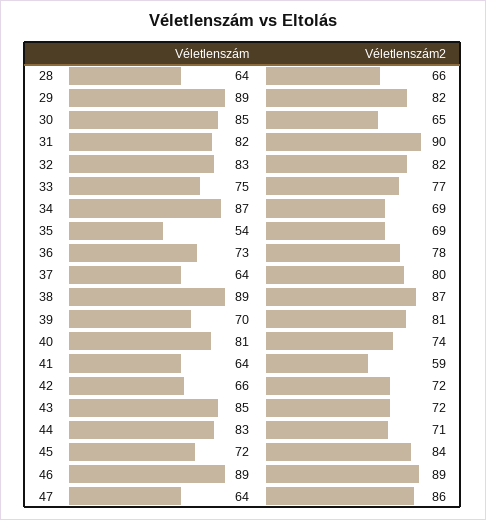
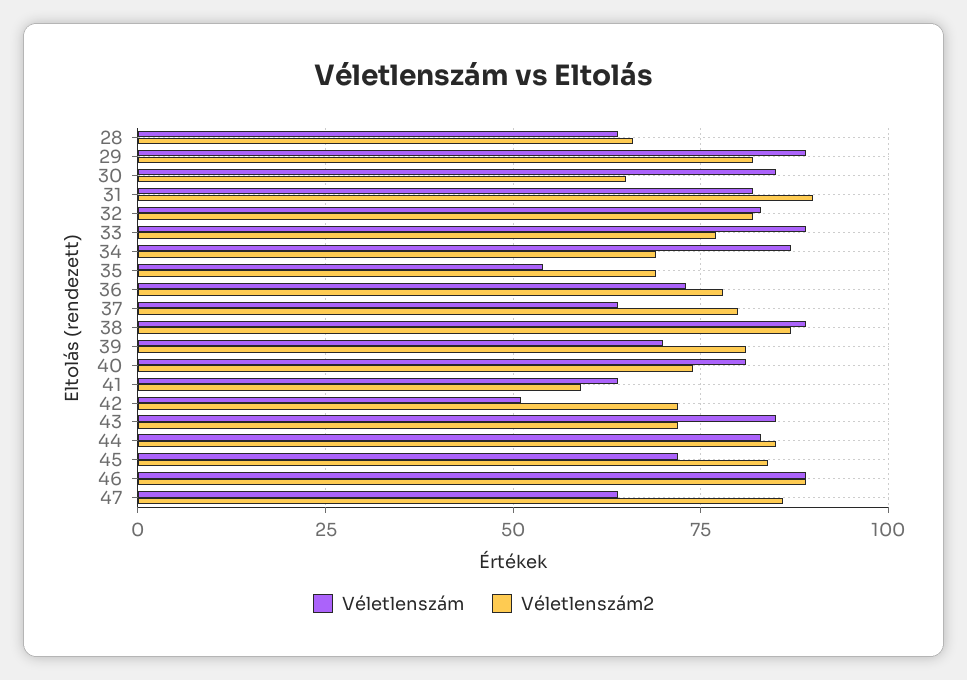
Véletlenszám, 33: 75 -> 90
Véletlenszám, 42: 66 -> 50
Véletlenszám2, 44: 71 -> 85

